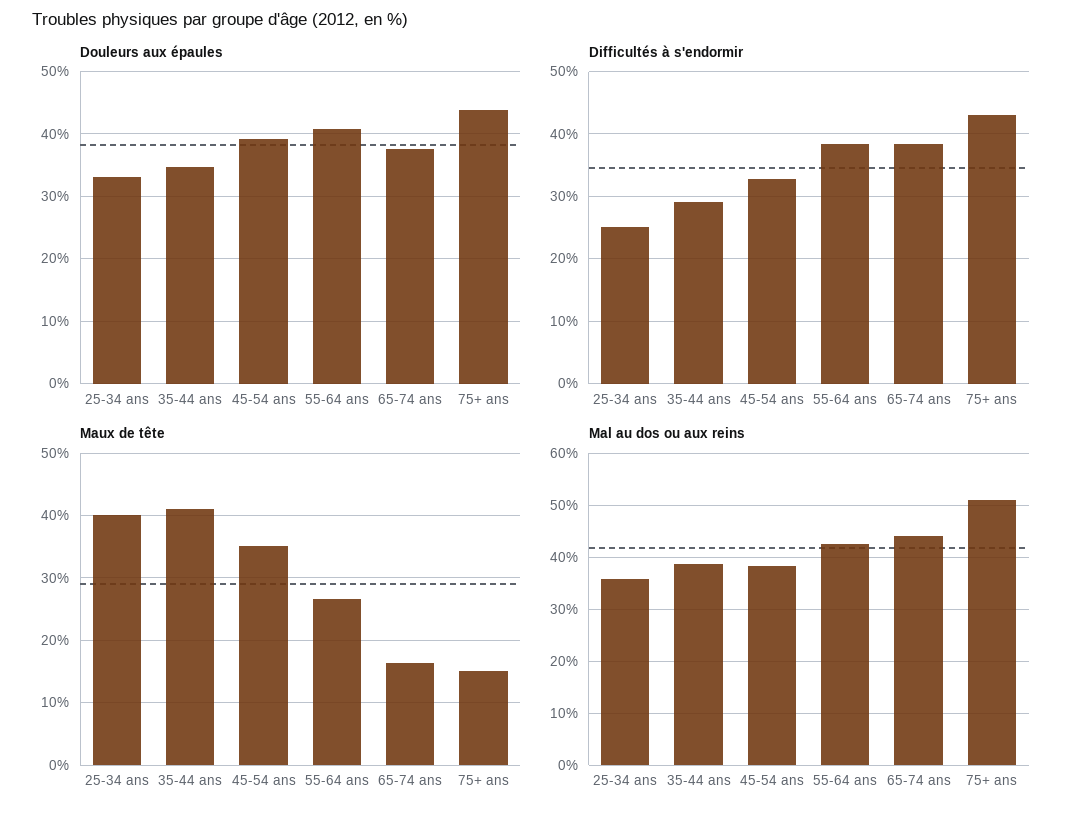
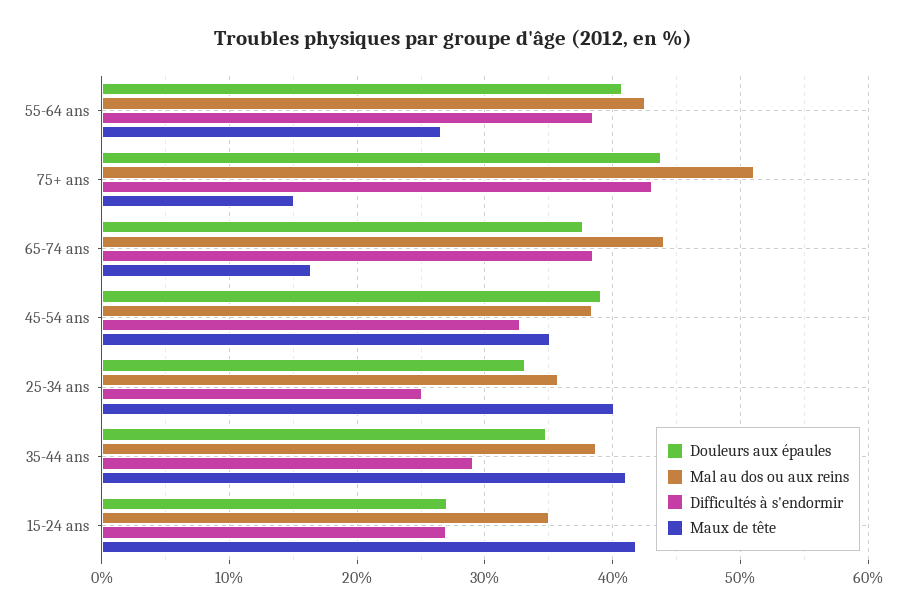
Douleurs aux épaules, 15-24 ans: none -> 27
Mal au dos ou aux reins, 15-24 ans: none -> 35
Difficultés à s'endormir, 15-24 ans: none -> 27
Maux de tête, 15-24 ans: none -> 42

